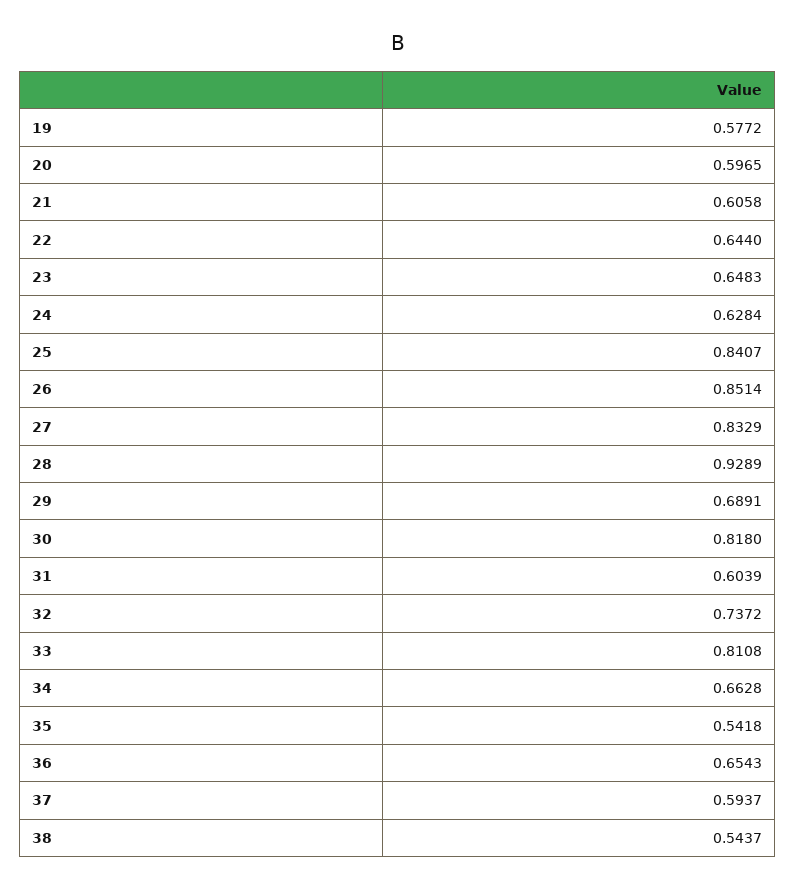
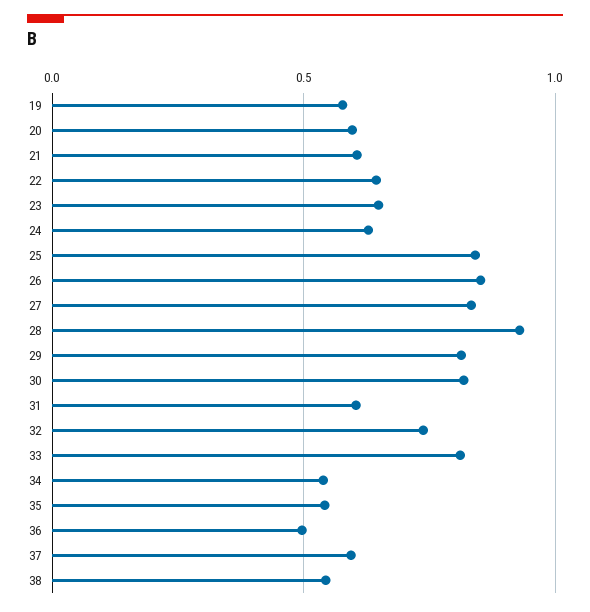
29: 0.6891 -> 0.8
34: 0.6628 -> 0.55
36: 0.6543 -> 0.5

